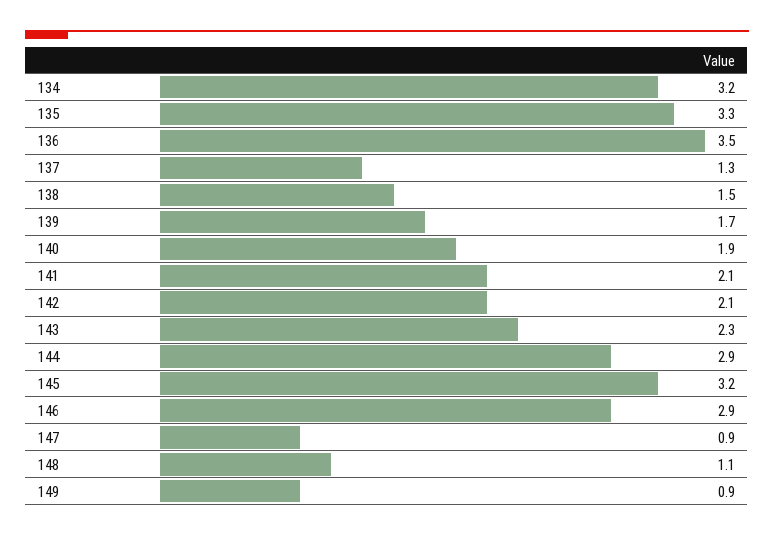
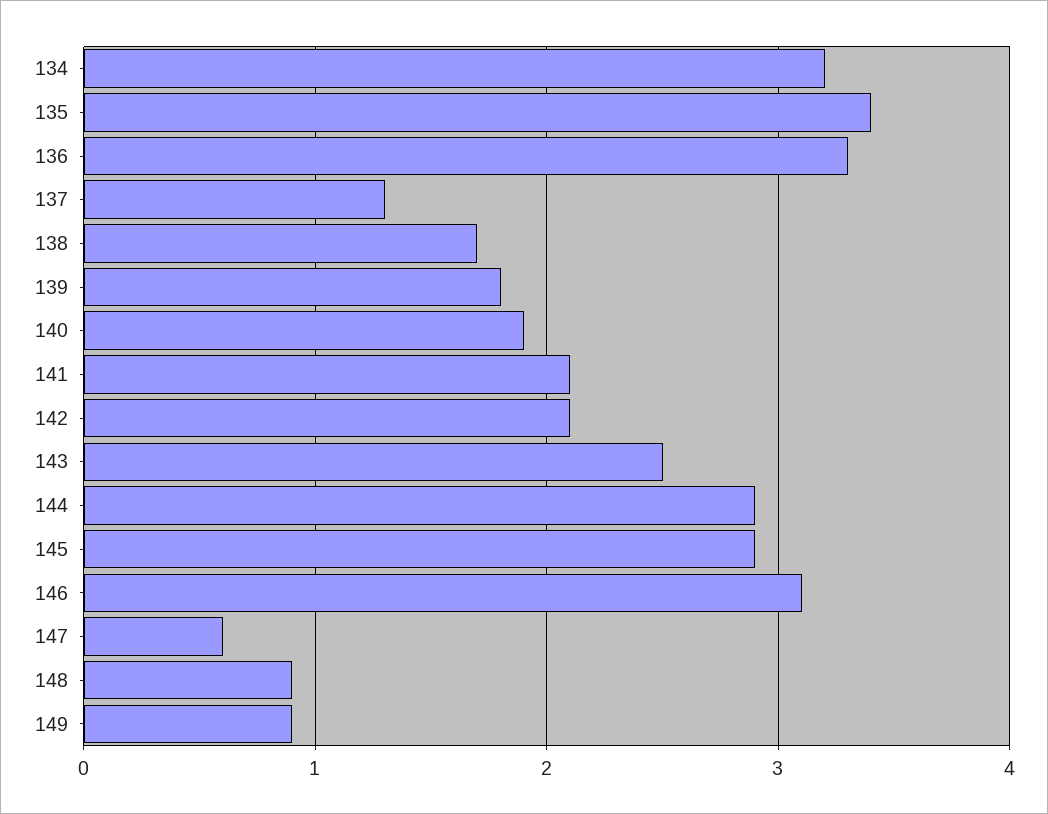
135: 3.3 -> 3.4
136: 3.5 -> 3.3
138: 1.5 -> 1.7
139: 1.7 -> 1.8
143: 2.3 -> 2.5
145: 3.2 -> 2.9
146: 2.9 -> 3.1
147: 0.9 -> 0.6
148: 1.1 -> 0.9

